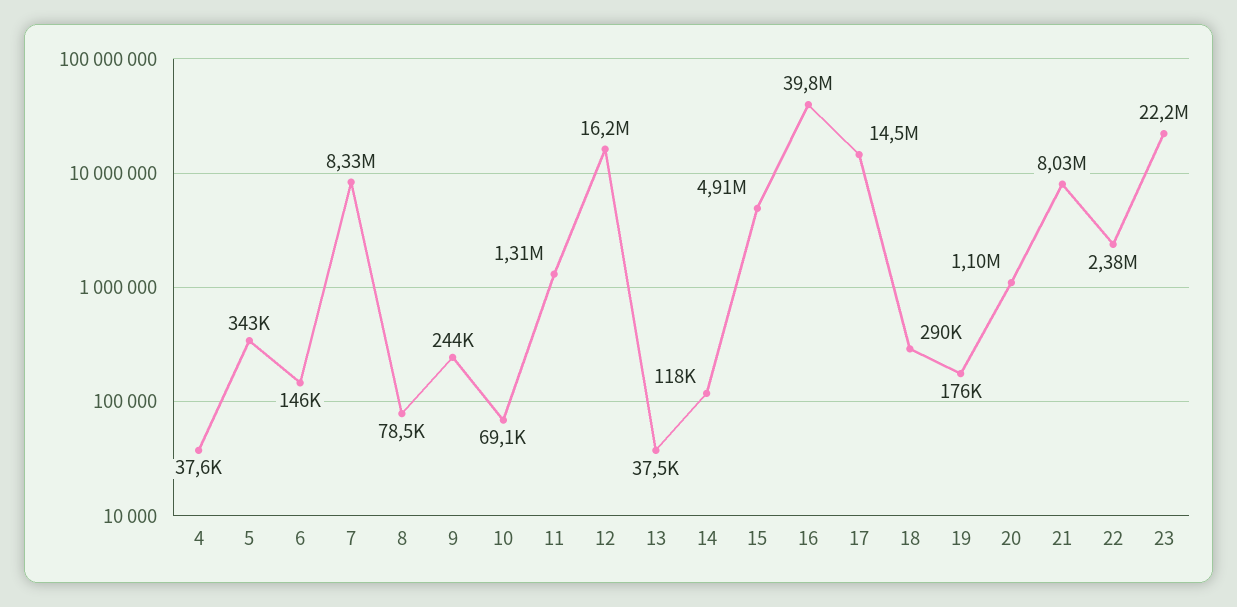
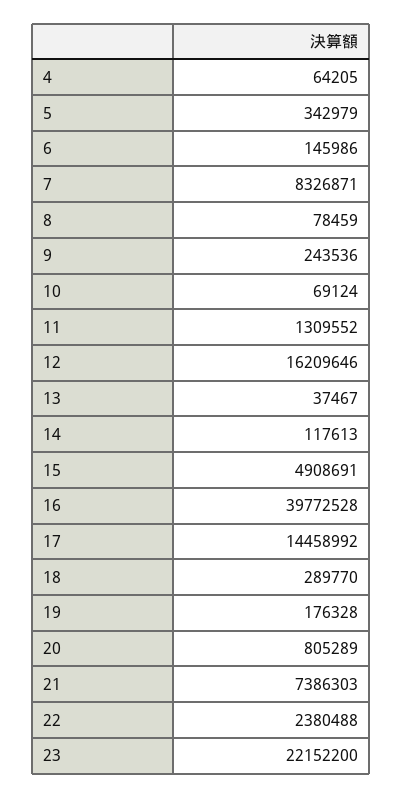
4: 37600 -> 64205
20: 1100000 -> 805289
21: 8030000 -> 7386303

